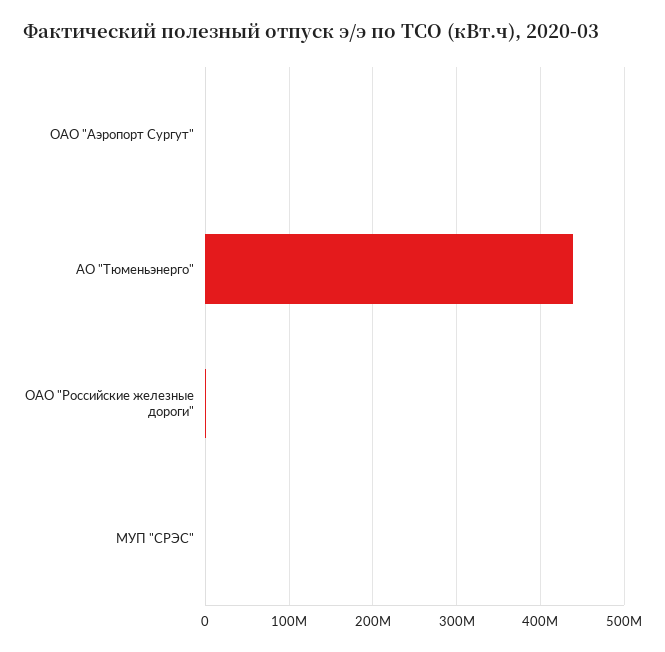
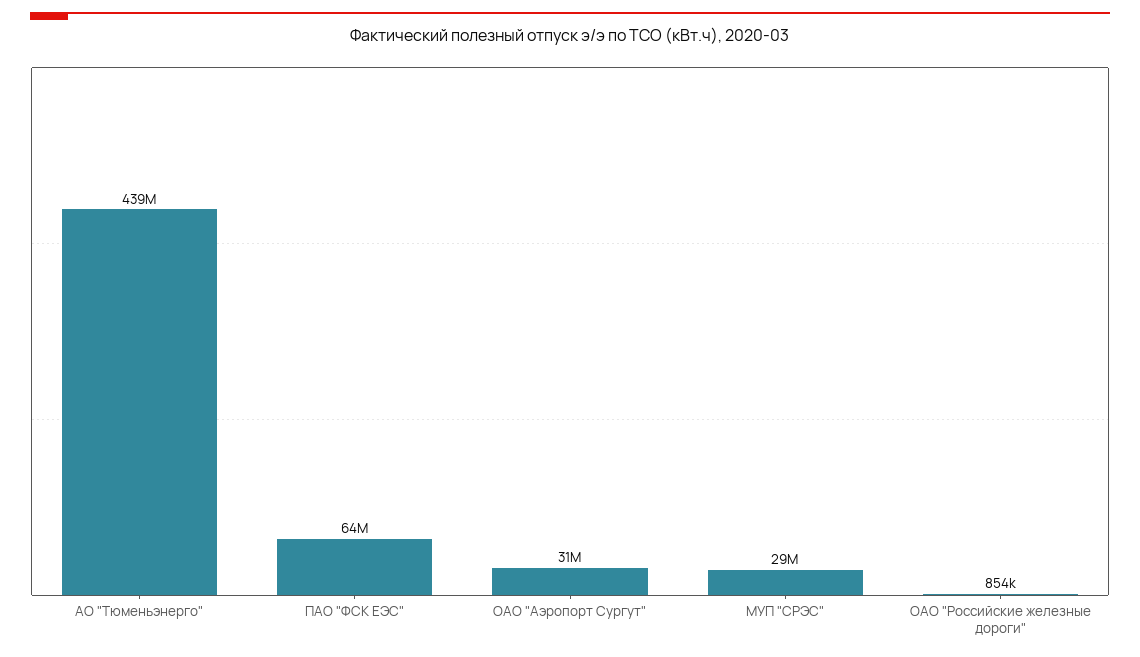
ОАО "Аэропорт Сургут": 0 -> 31000000
МУП "СРЭС": 0 -> 29000000
ПАО "ФСК ЕЭС": none -> 64000000

